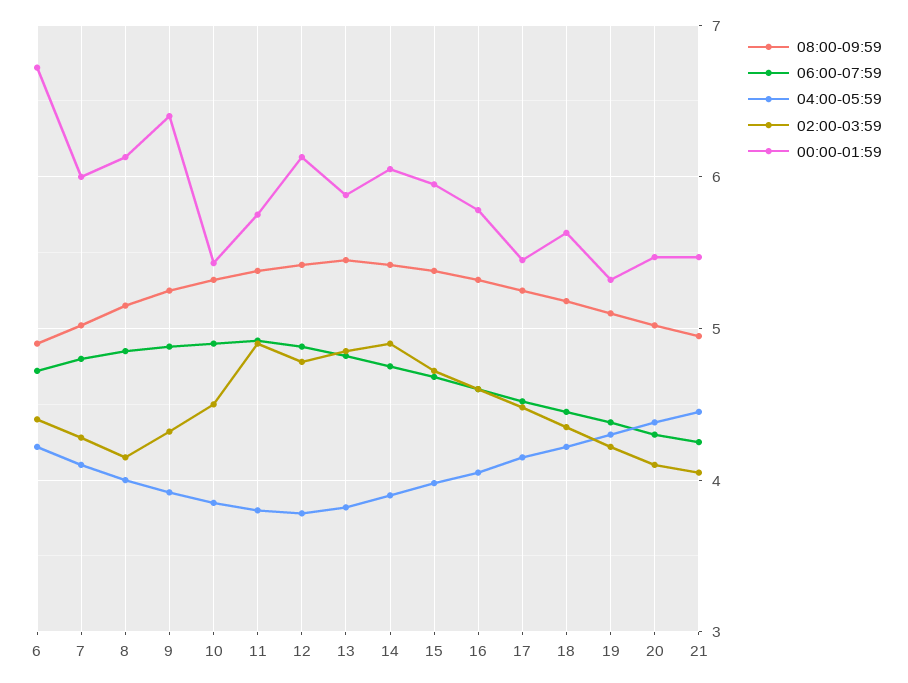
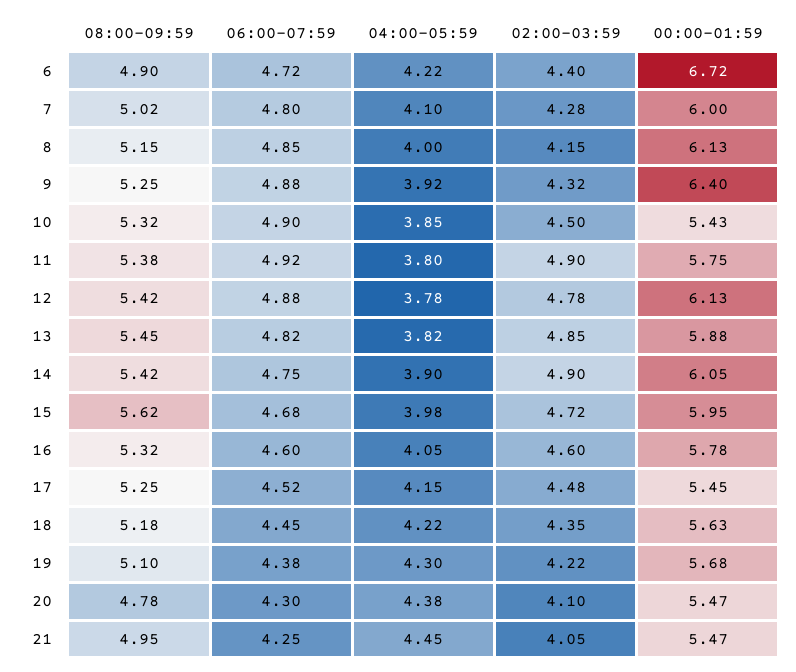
08:00-09:59, 15: 5.4 -> 5.62
00:00-01:59, 19: 5.3 -> 5.68
08:00-09:59, 20: 5 -> 4.78

